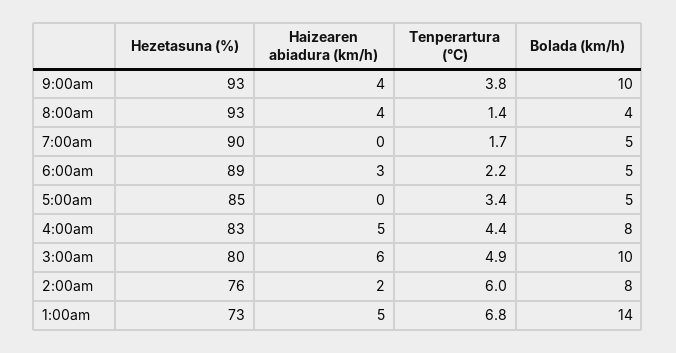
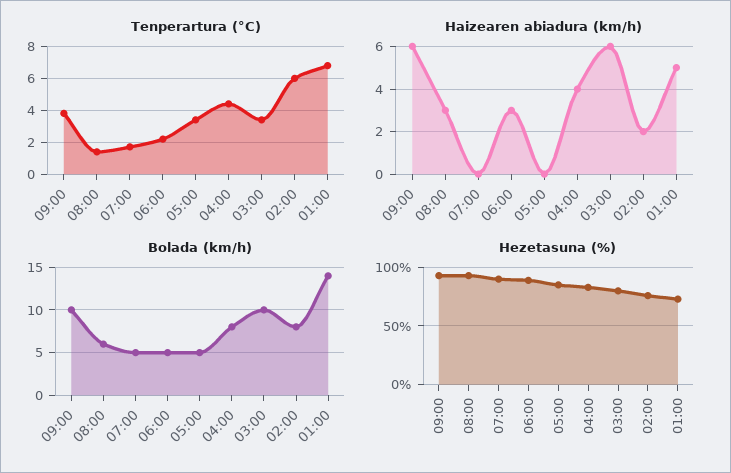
Haizearen abiadura (km/h), 9:00am: 4 -> 6
Haizearen abiadura (km/h), 8:00am: 4 -> 3
Bolada (km/h), 8:00am: 4 -> 6
Haizearen abiadura (km/h), 4:00am: 5 -> 4
Tenperartura (°C), 3:00am: 4.9 -> 3.5

